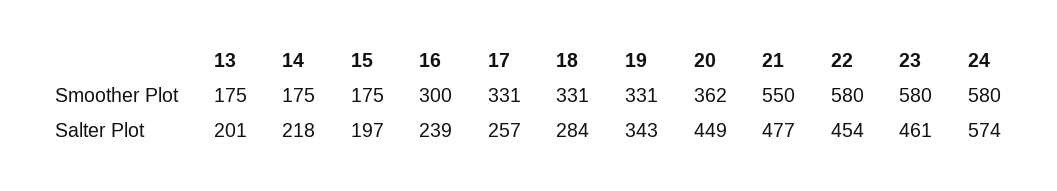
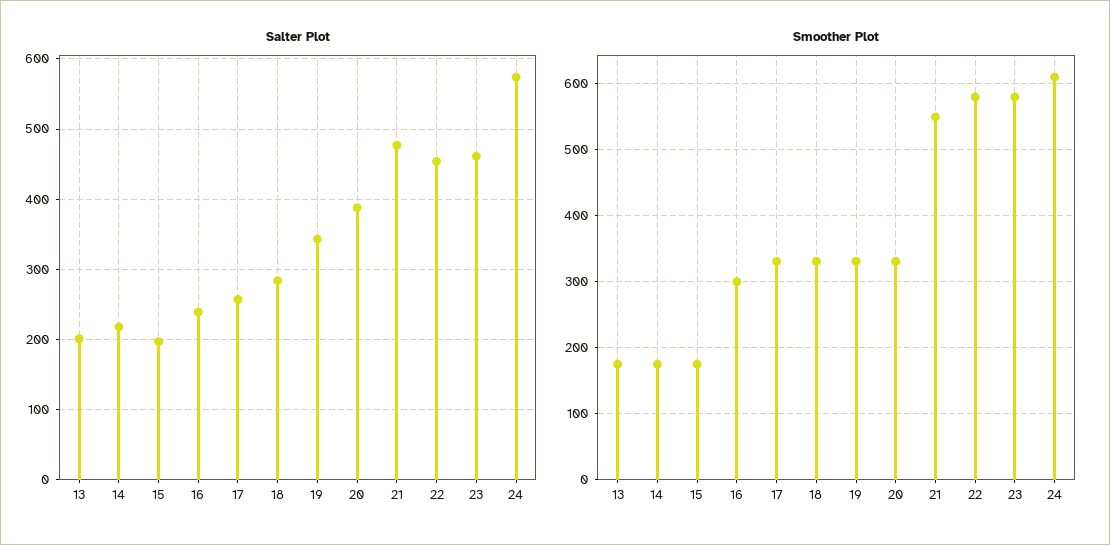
Smoother Plot, 20: 362 -> 330
Smoother Plot, 24: 580 -> 610
Salter Plot, 20: 449 -> 390

